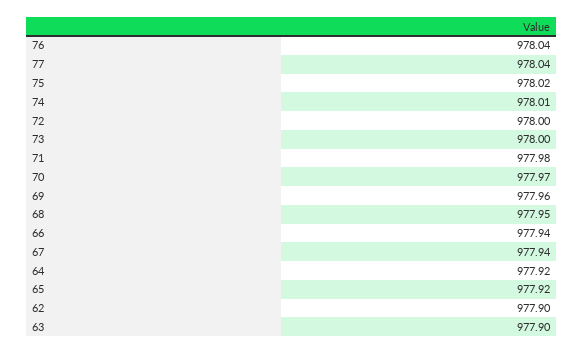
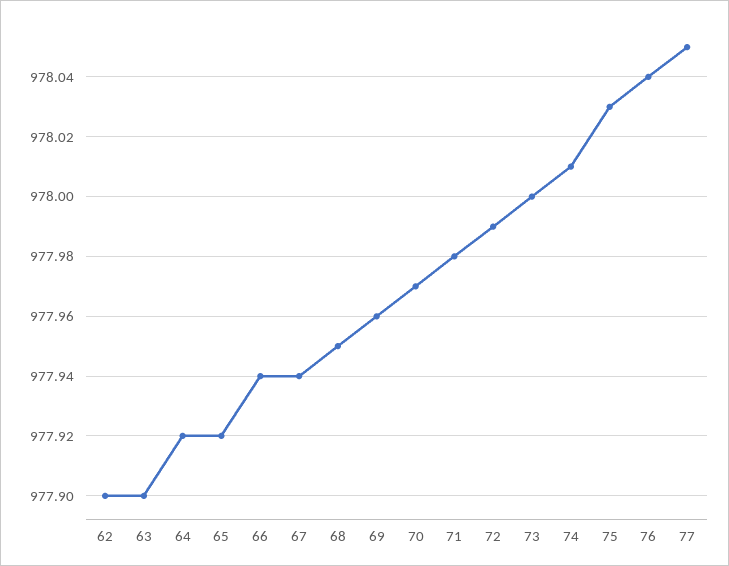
77: 978.04 -> 978.05
75: 978.02 -> 978.03
72: 978 -> 977.99

